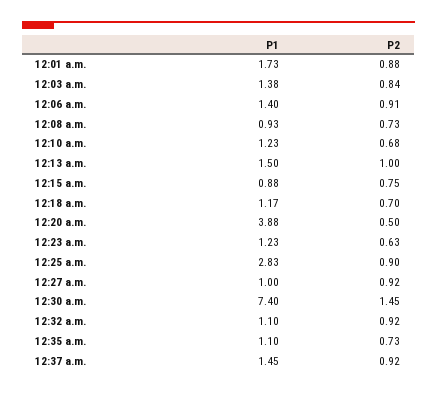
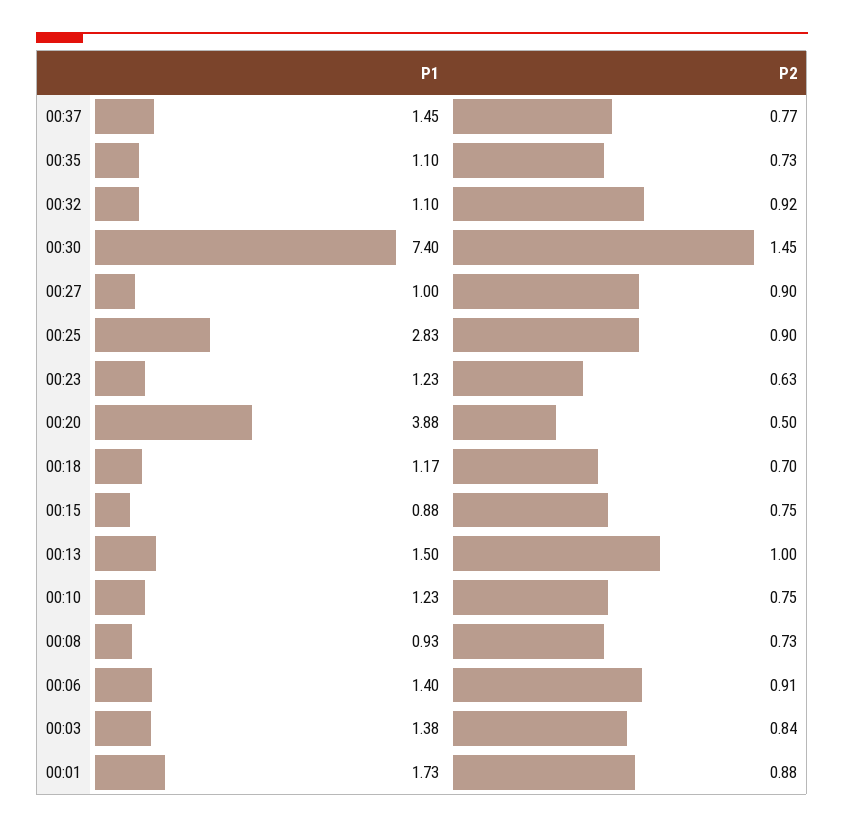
P2, 12:10 a.m.: 0.68 -> 0.75
P2, 12:27 a.m.: 0.92 -> 0.9
P2, 12:37 a.m.: 0.92 -> 0.77

